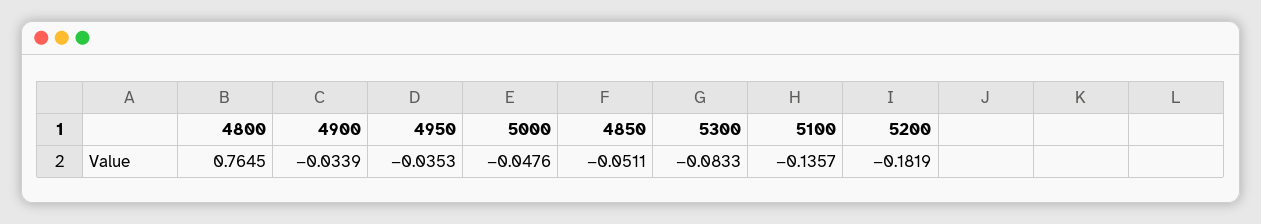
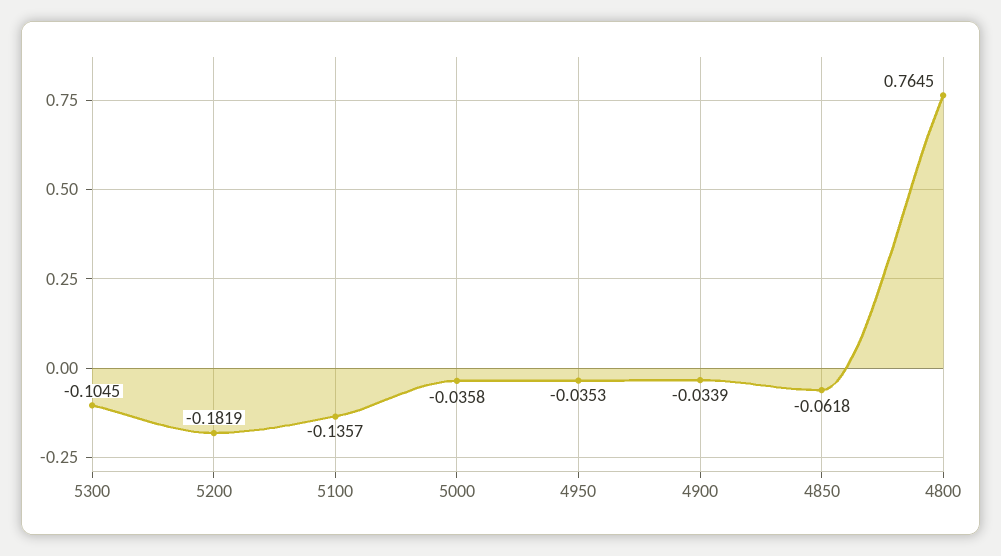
5000: -0.0476 -> -0.0358
4850: -0.0511 -> -0.0618
5300: -0.0833 -> -0.1045

